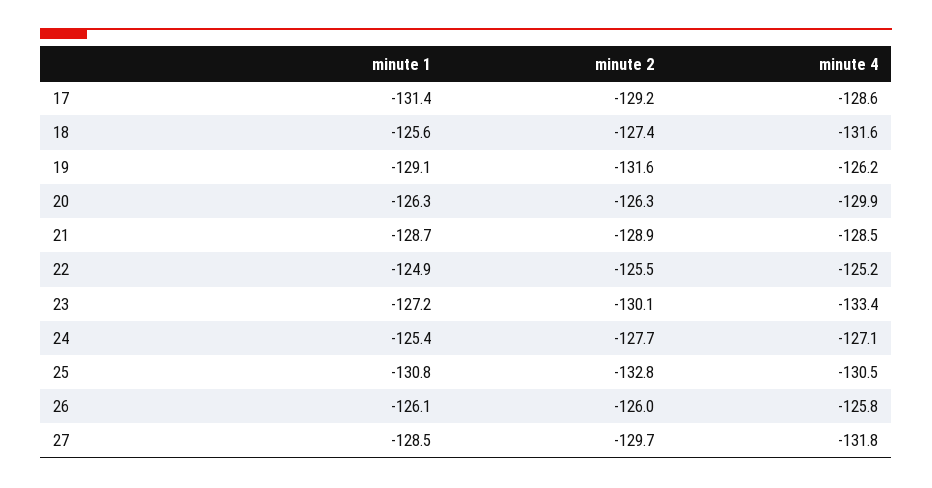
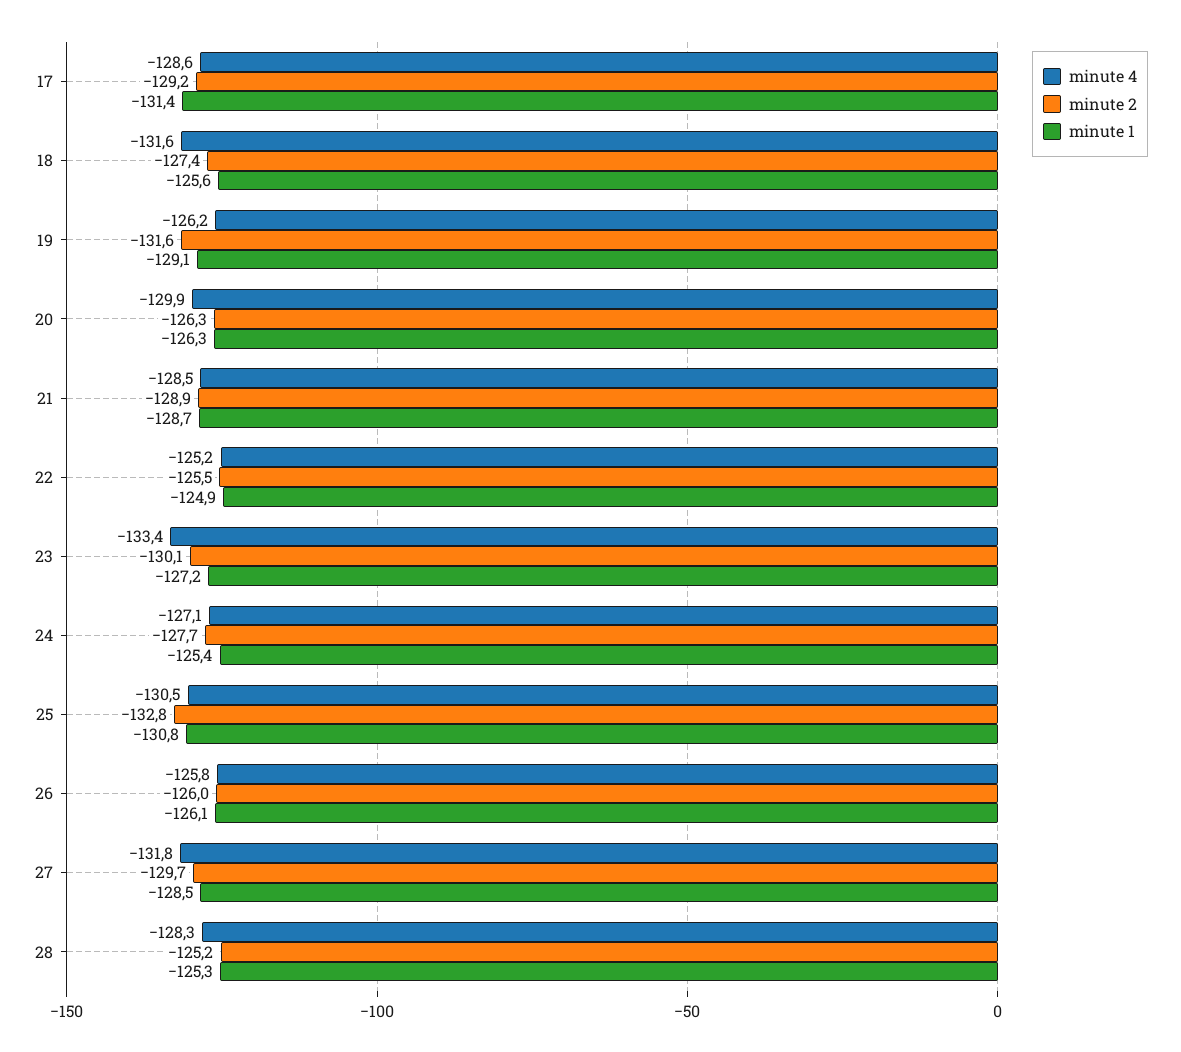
minute 4, 28: none -> -128.3
minute 2, 28: none -> -125.2
minute 1, 28: none -> -125.3

